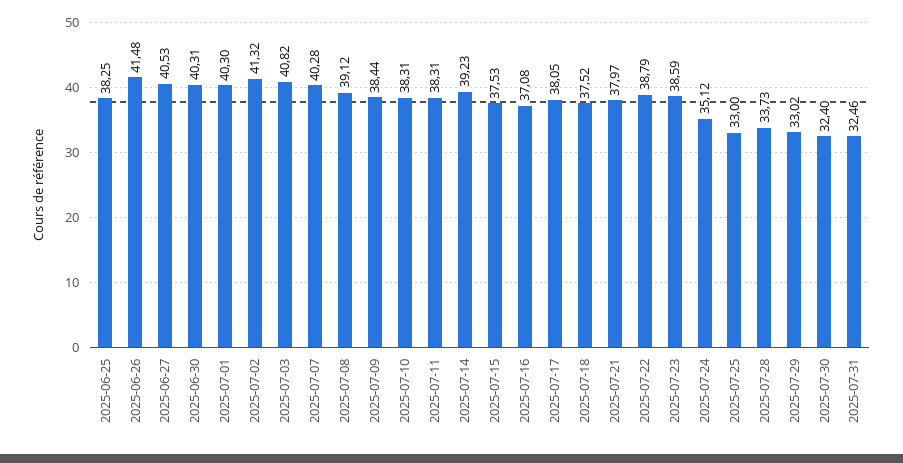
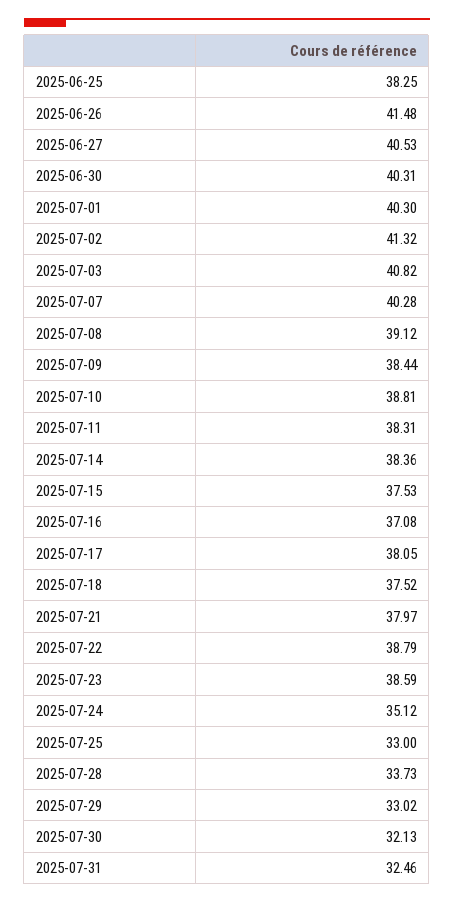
2025-07-10: 38.31 -> 38.81
2025-07-14: 39.23 -> 38.36
2025-07-30: 32.4 -> 32.13

